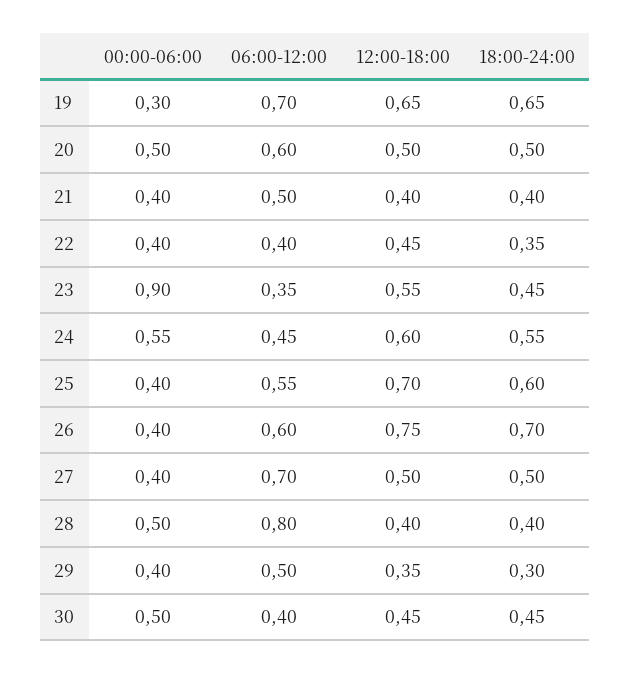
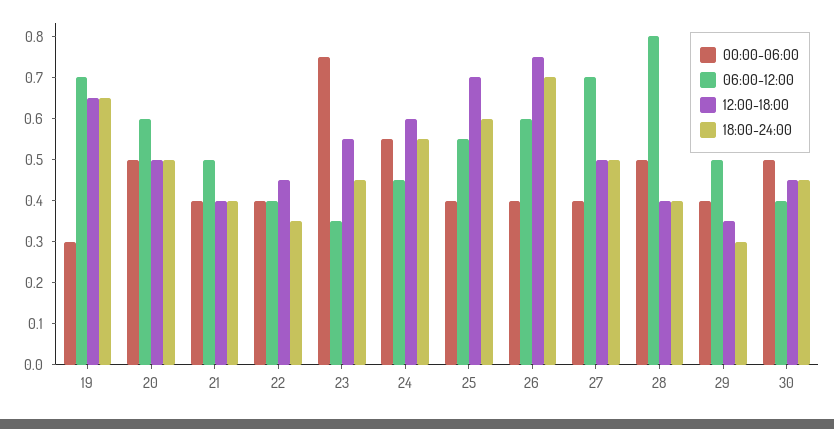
00:00-06:00, 23: 0.9 -> 0.75

